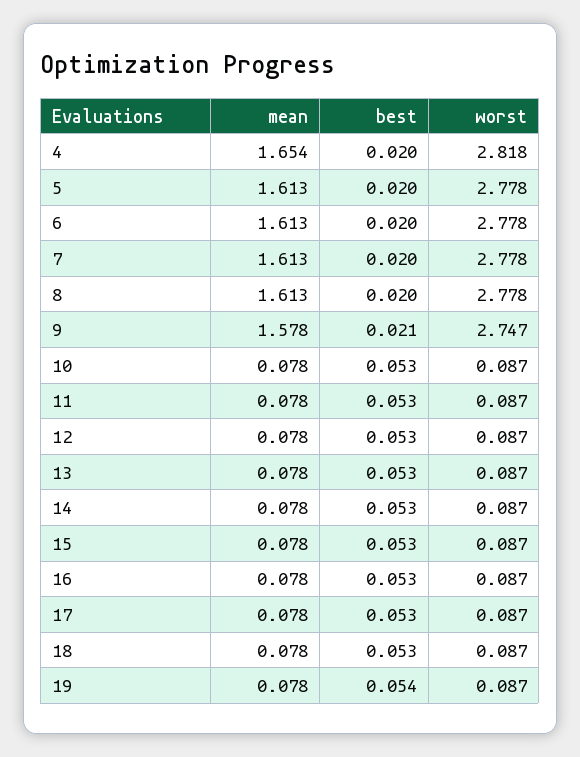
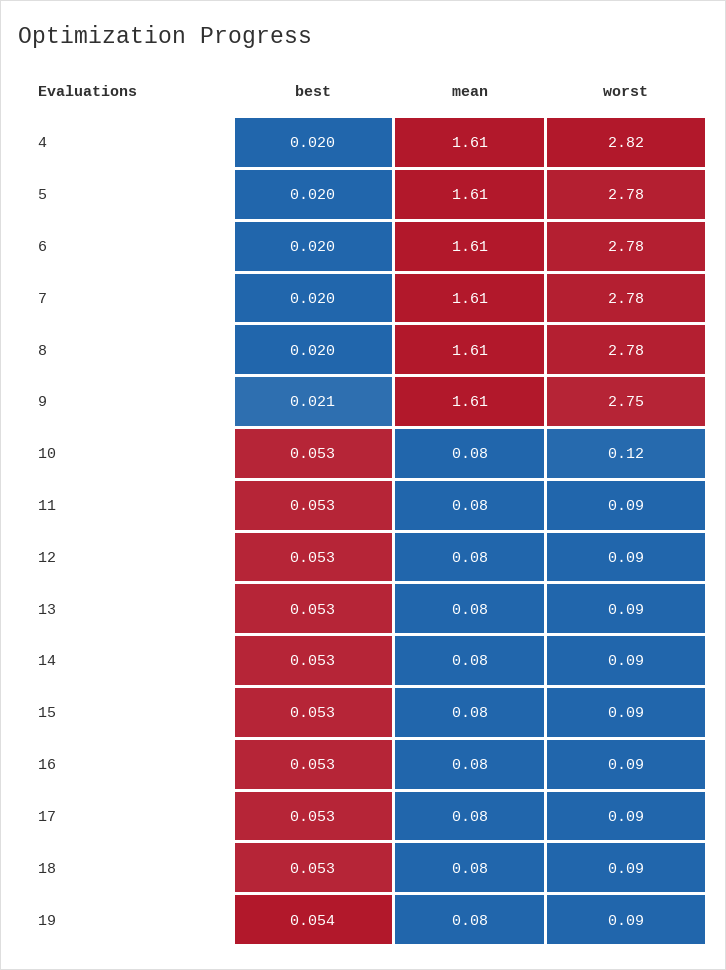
mean, 4: 1.654 -> 1.61
mean, 9: 1.578 -> 1.61
worst, 10: 0.087 -> 0.12

